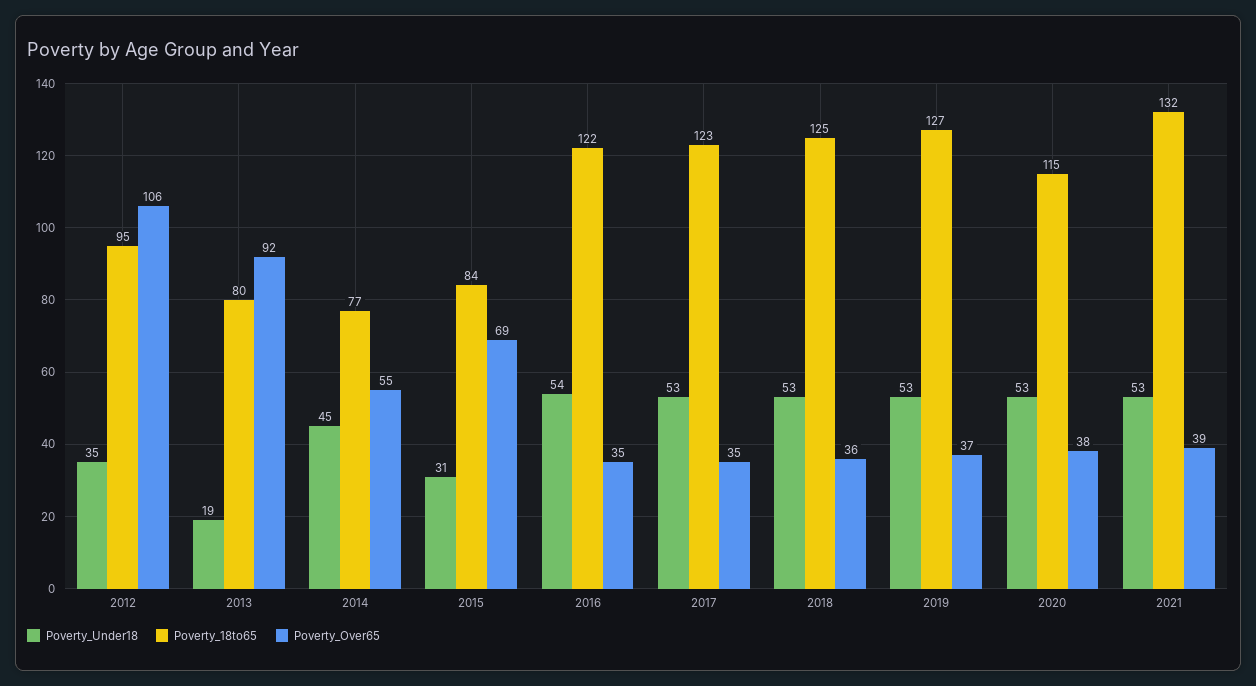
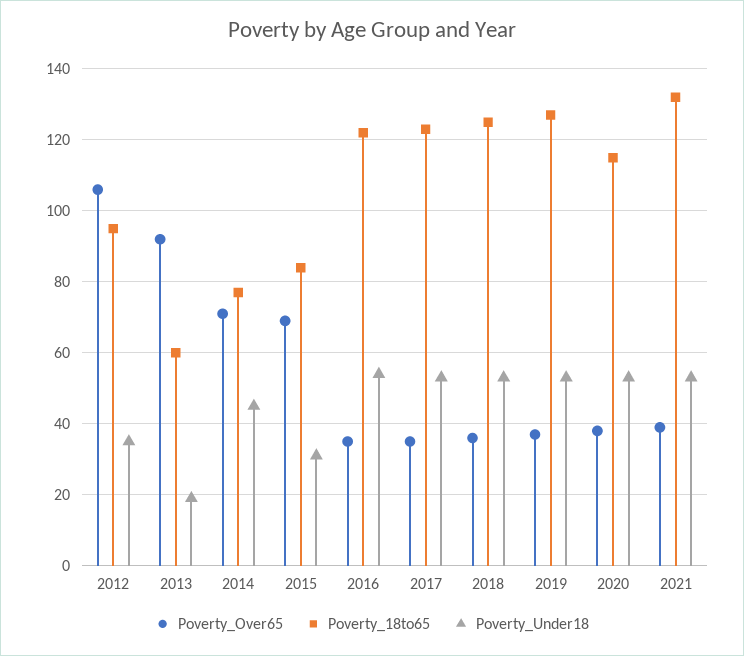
Poverty_18to65, 2013: 80 -> 60
Poverty_Over65, 2014: 55 -> 70

